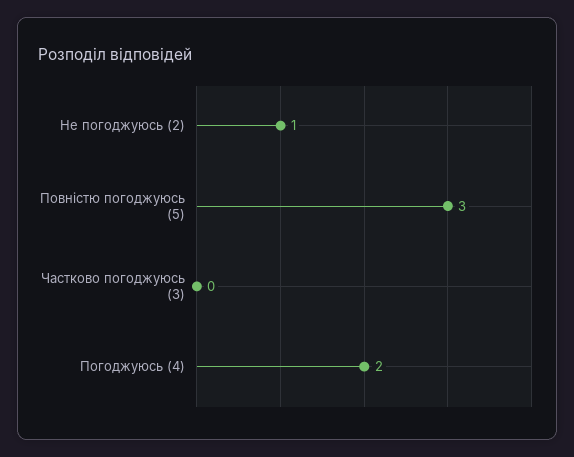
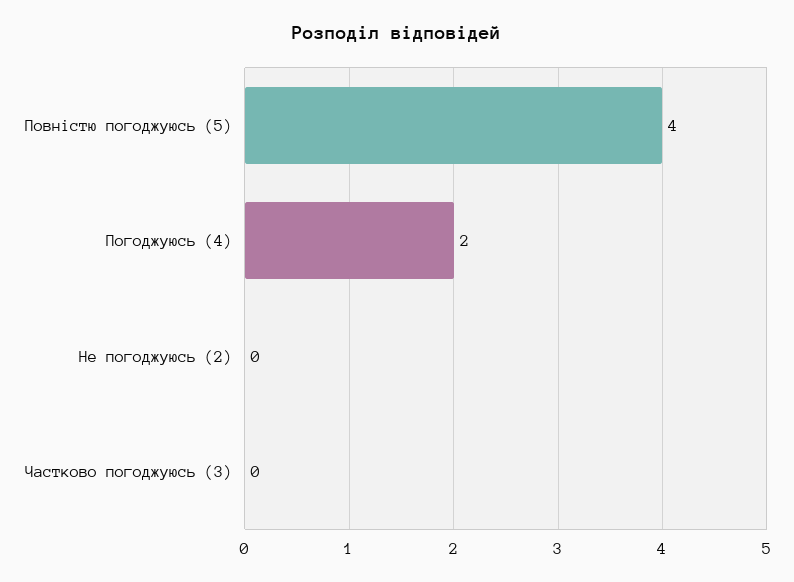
Не погоджуюсь (2): 1 -> 0
Повністю погоджуюсь (5): 3 -> 4

